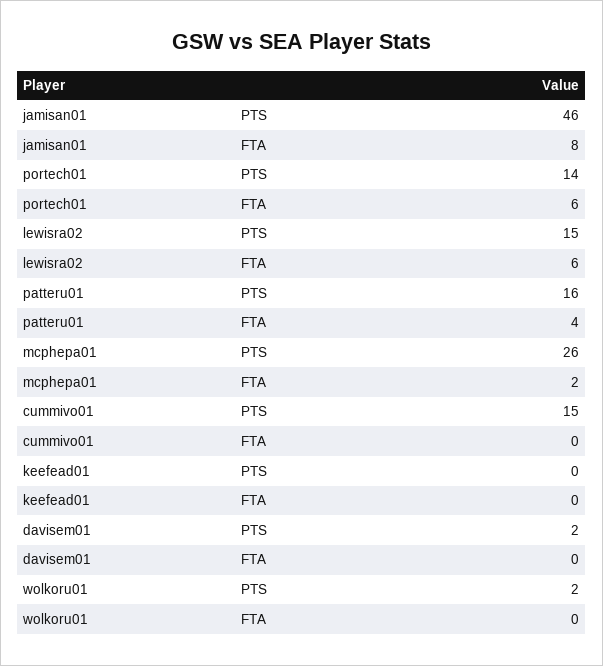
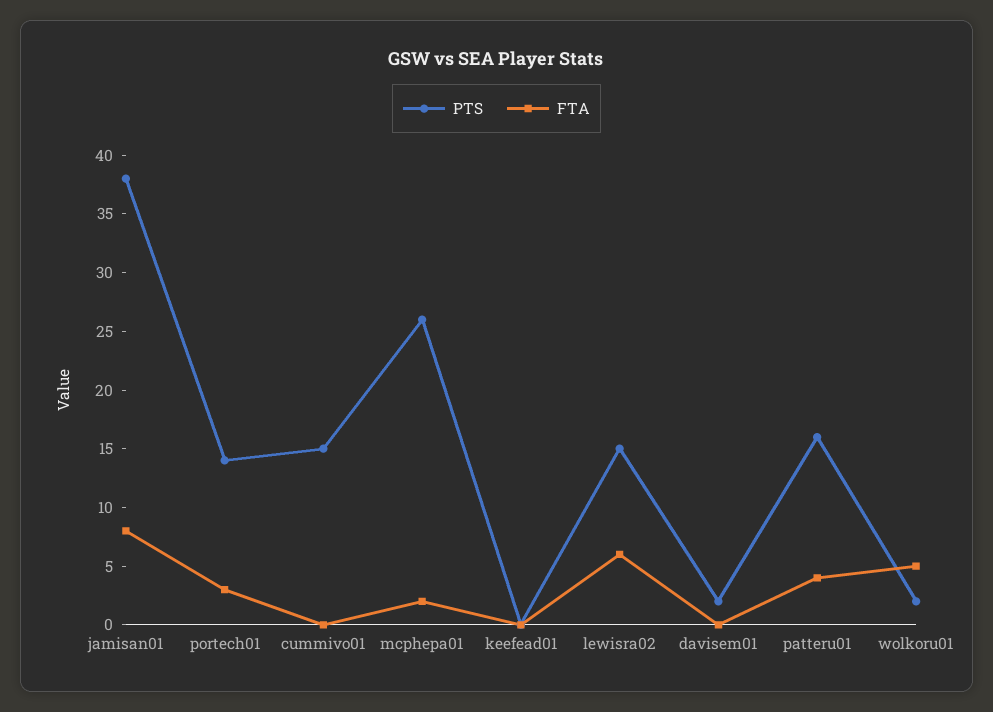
PTS, jamisan01: 46 -> 38
FTA, portech01: 6 -> 3
FTA, wolkoru01: 0 -> 5

